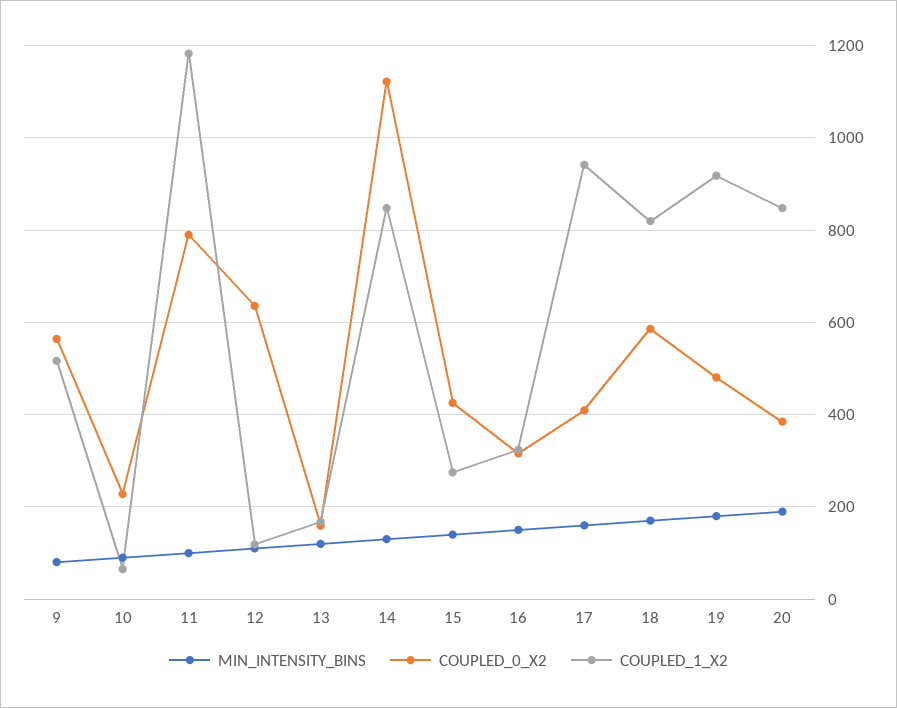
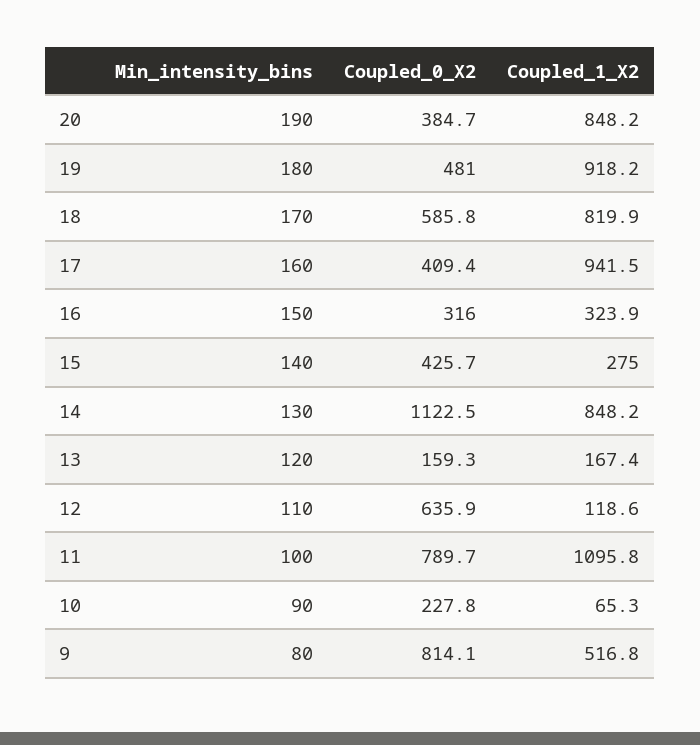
COUPLED_0_X2, 9: 560 -> 814.1
COUPLED_1_X2, 11: 1180 -> 1095.8

